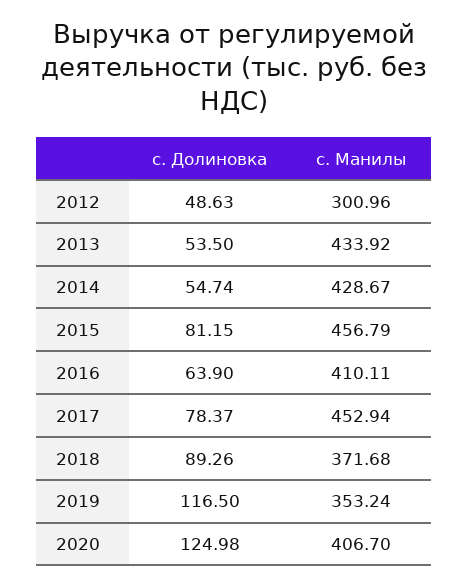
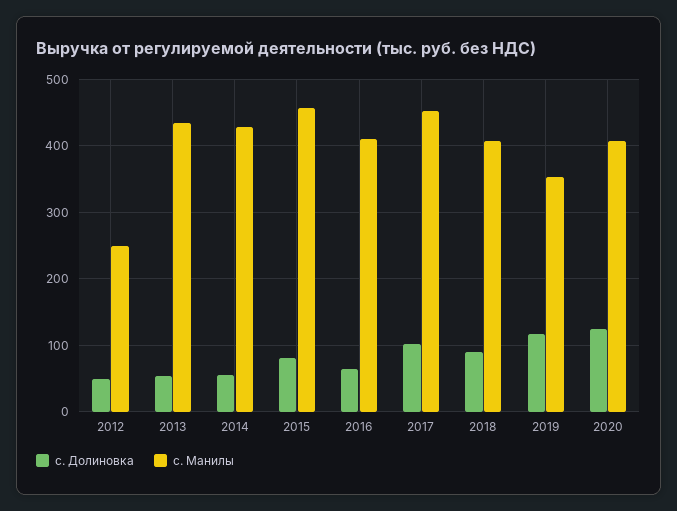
с. Манилы, 2012: 300.96 -> 250
с. Долиновка, 2017: 78.37 -> 100
с. Манилы, 2018: 371.68 -> 410

